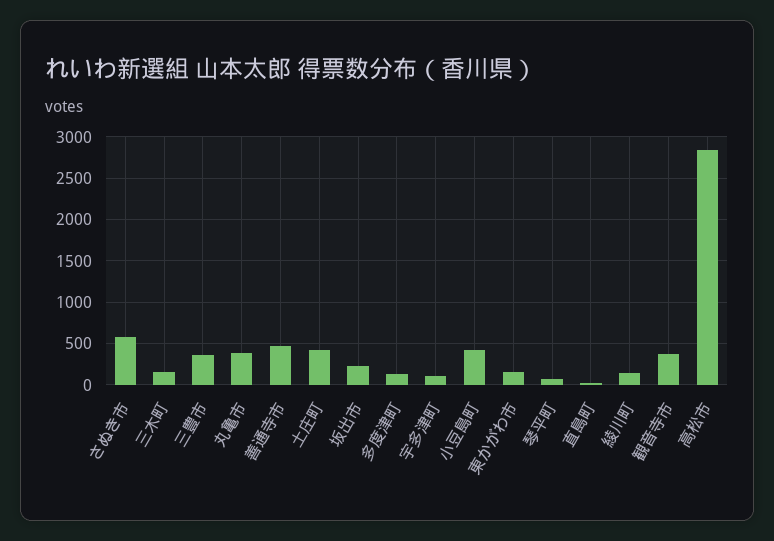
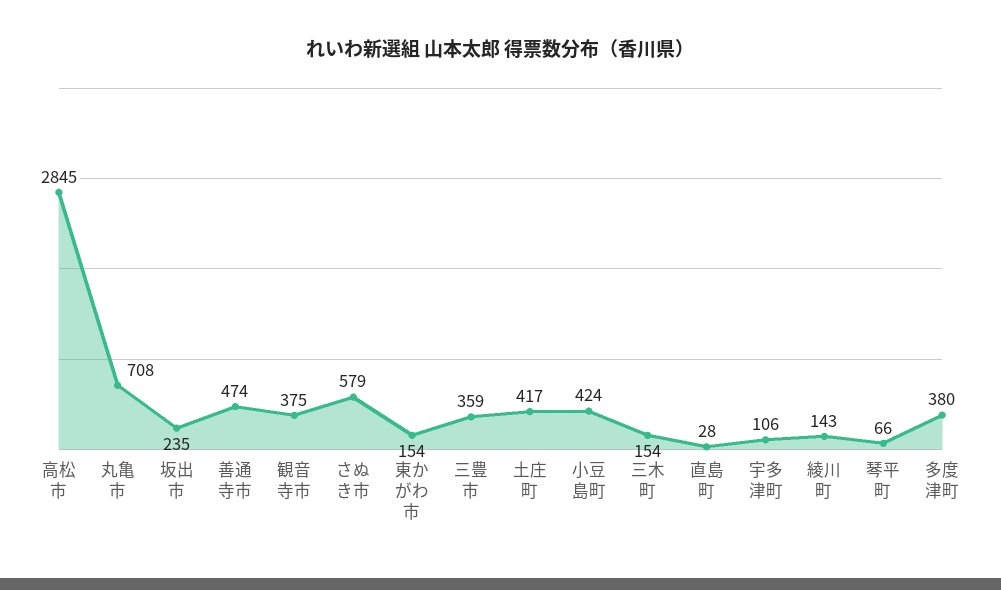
丸亀市: 400 -> 708
多度津町: 100 -> 380

